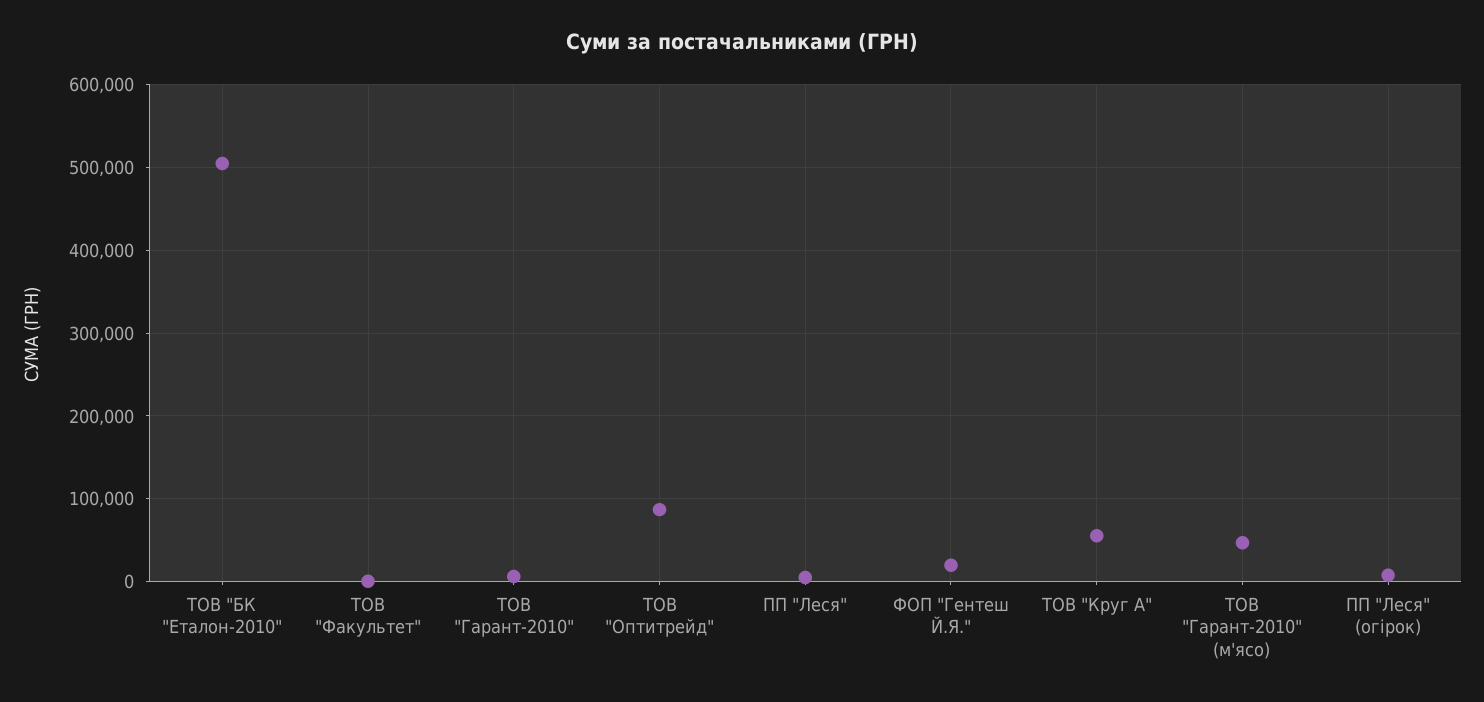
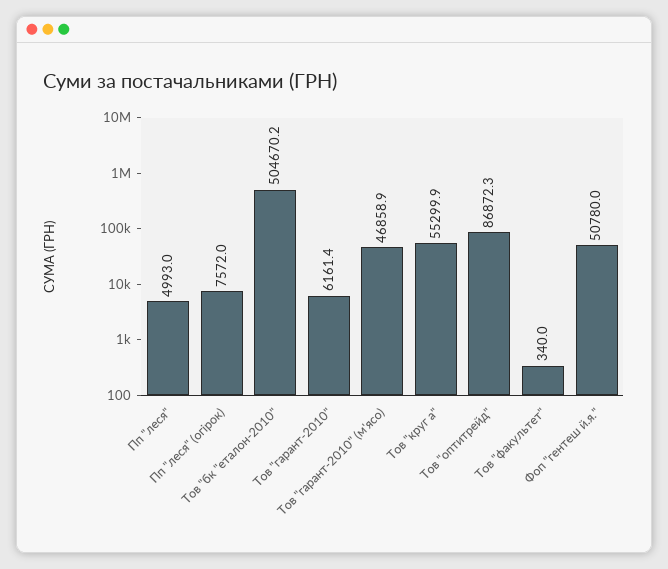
ФОП "Гентеш Й.Я.": 20000 -> 50780

